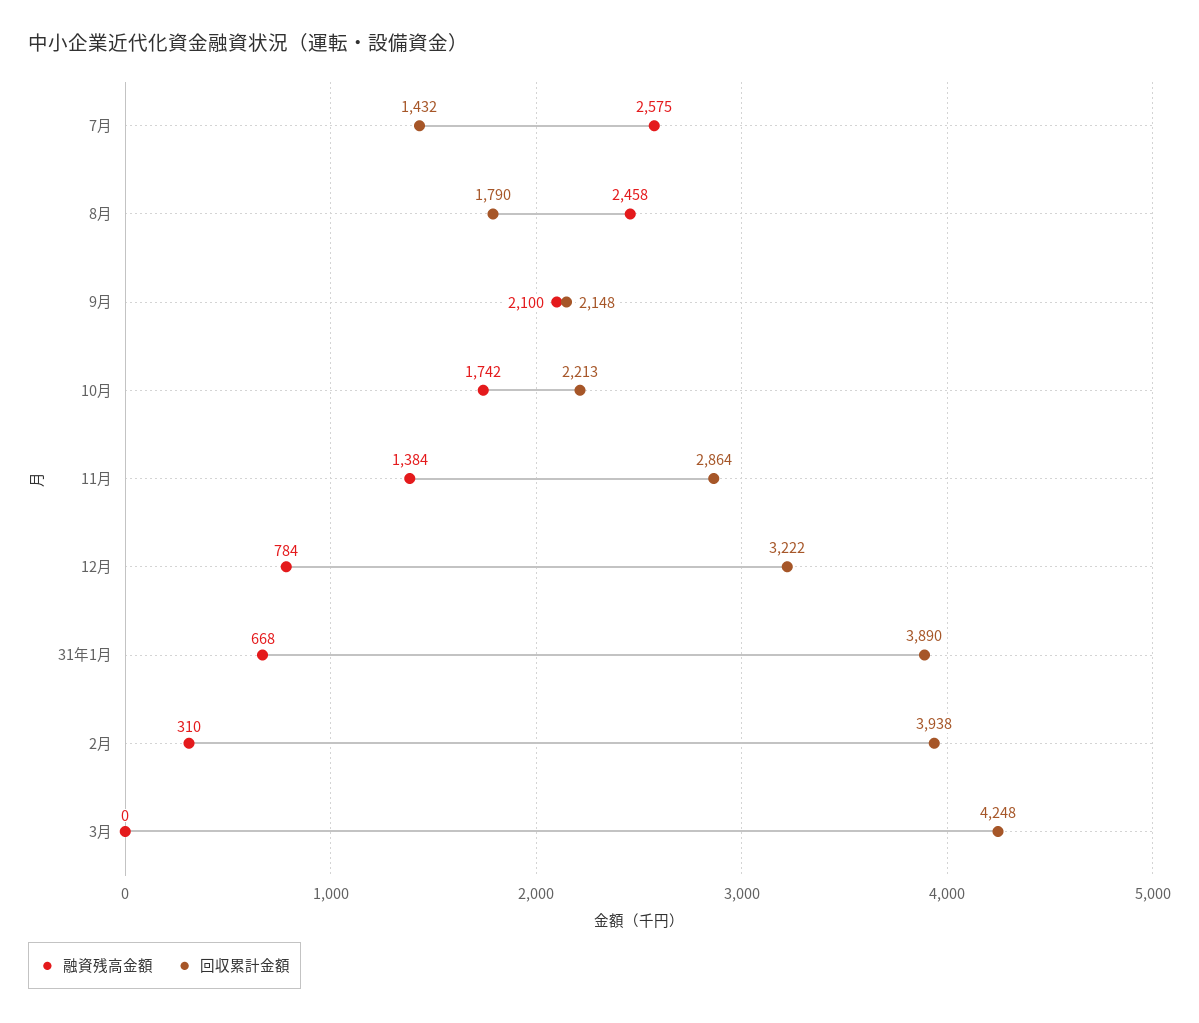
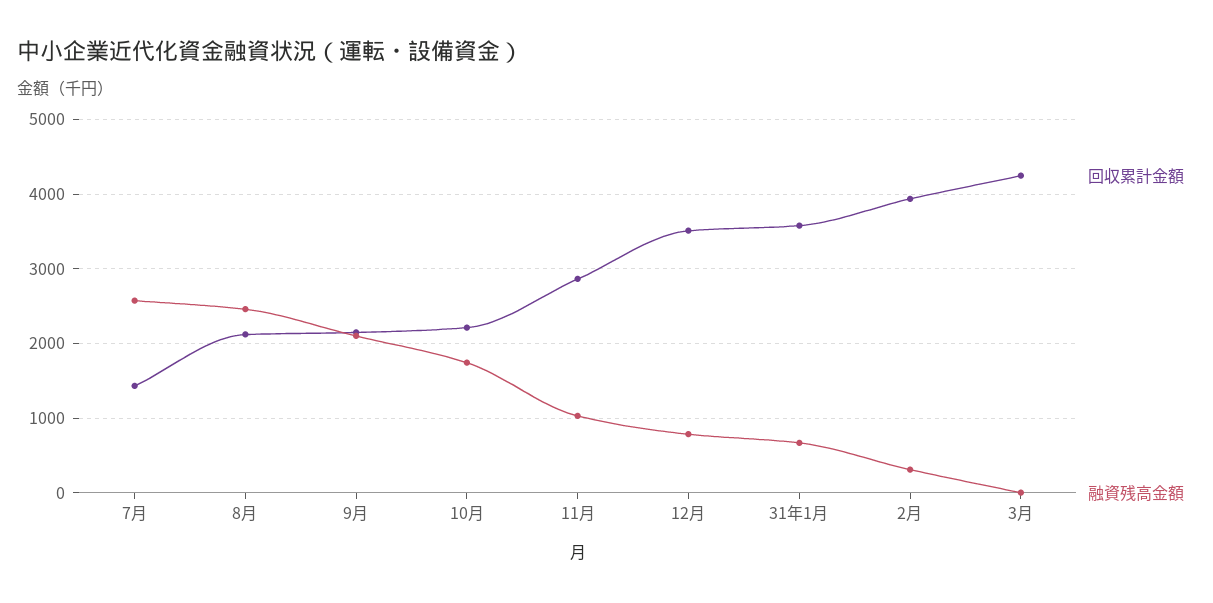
回収累計金額, 8月: 1790 -> 2100
融資残高金額, 11月: 1384 -> 1000
回収累計金額, 12月: 3222 -> 3500
回収累計金額, 31年1月: 3890 -> 3600

